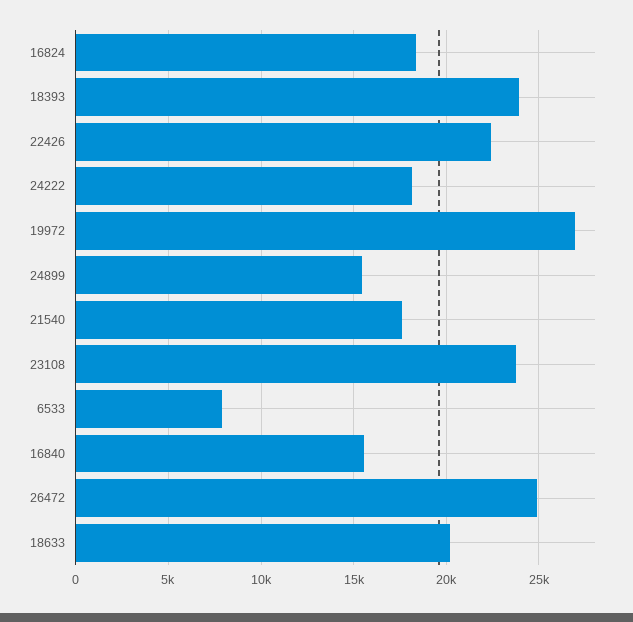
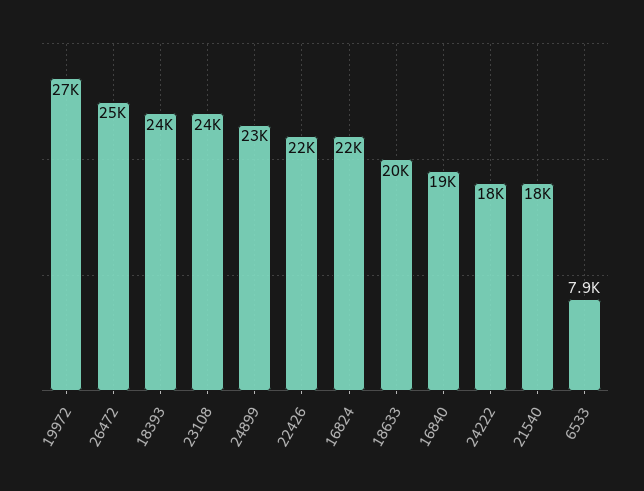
16824: 18500 -> 22000
24899: 15500 -> 23000
16840: 15500 -> 19000

